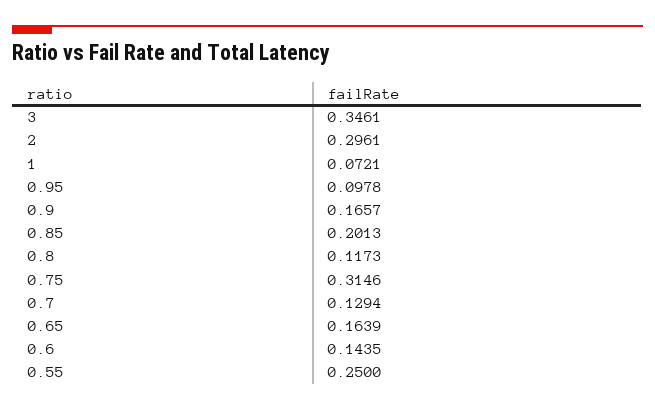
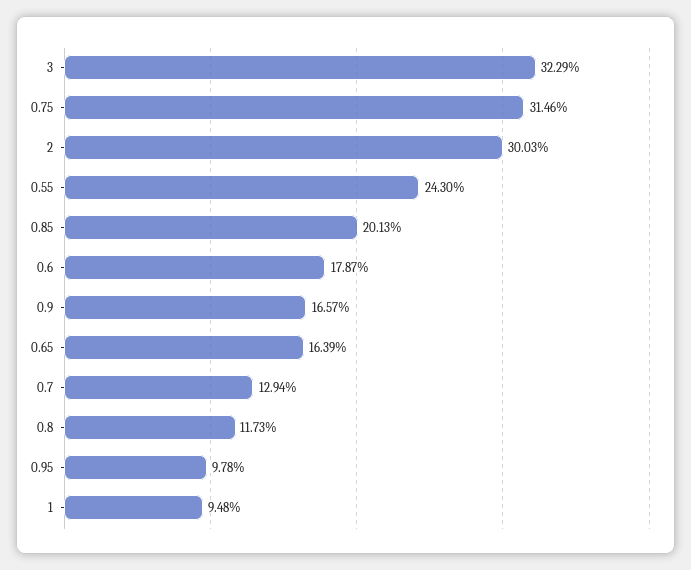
3: 0.3461 -> 0.3229
2: 0.2961 -> 0.3003
1: 0.0721 -> 0.0948
0.6: 0.1435 -> 0.1787
0.55: 0.25 -> 0.243

